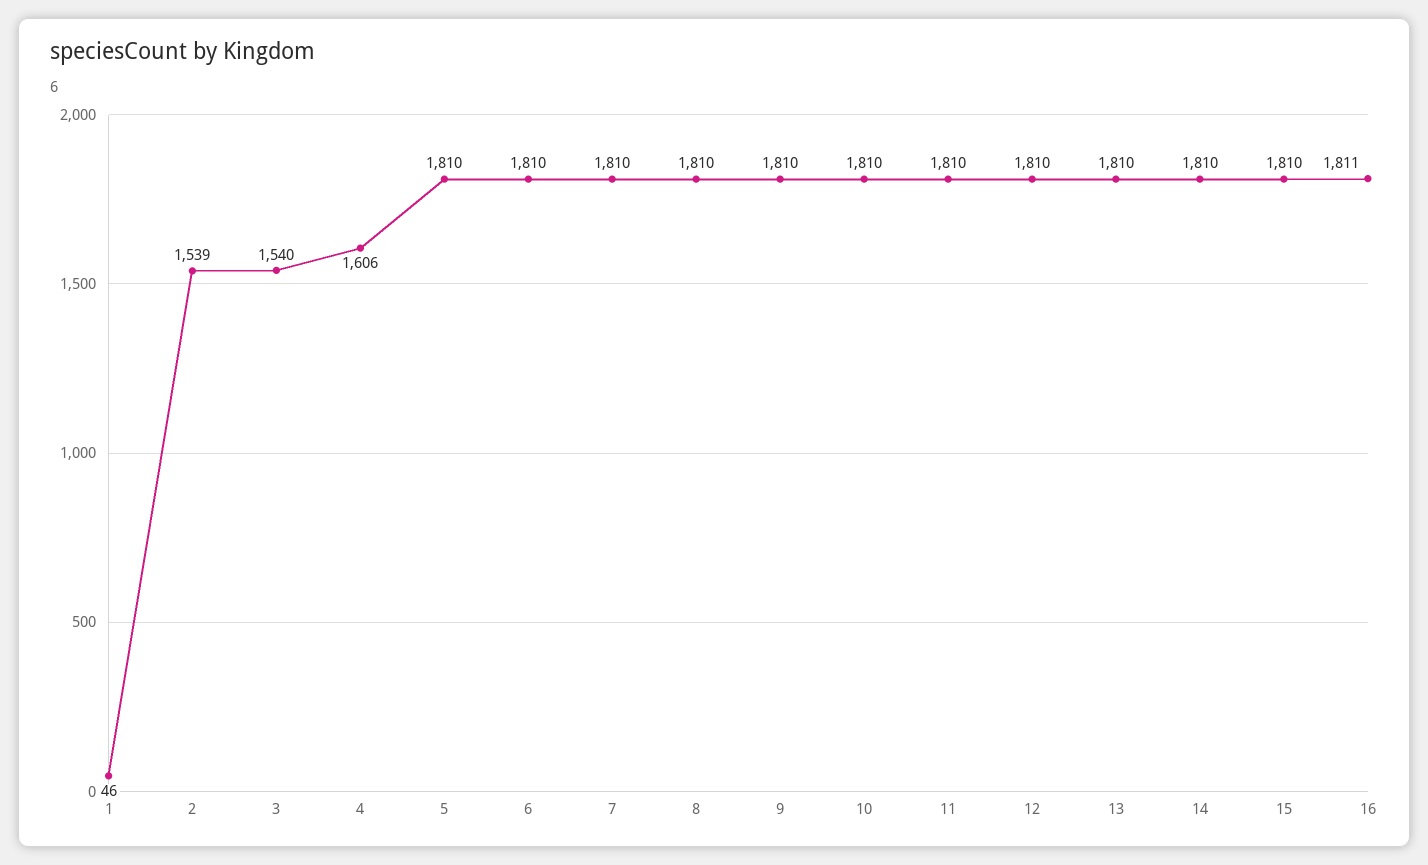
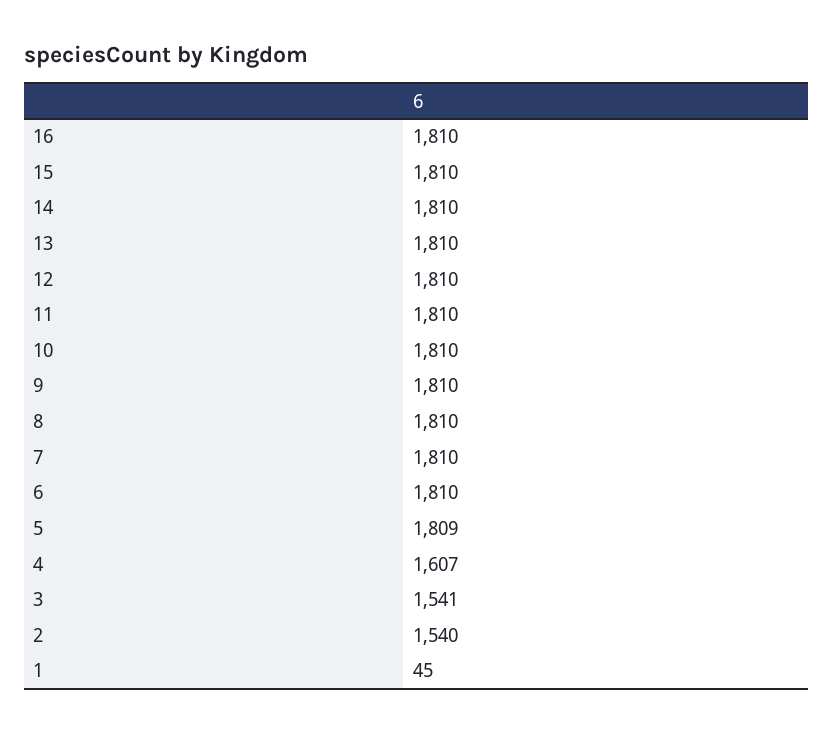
1: 46 -> 45
2: 1539 -> 1540
3: 1540 -> 1541
4: 1606 -> 1607
5: 1810 -> 1809
16: 1811 -> 1810

